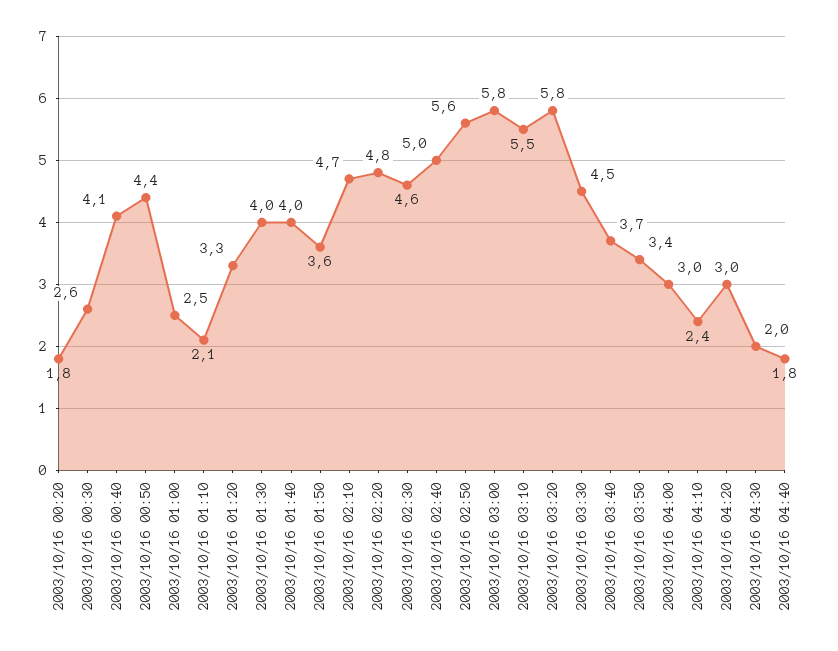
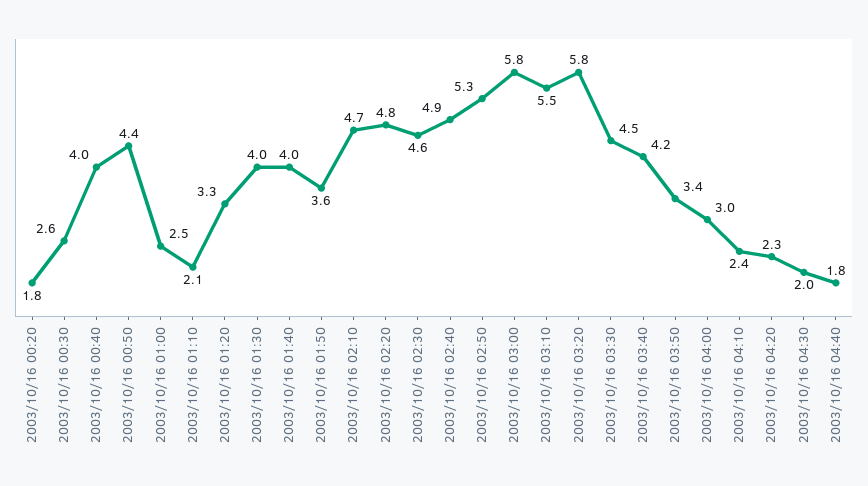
2003/10/16 00:40: 4.1 -> 4
2003/10/16 02:40: 5 -> 4.9
2003/10/16 02:50: 5.6 -> 5.3
2003/10/16 03:40: 3.7 -> 4.2
2003/10/16 04:20: 3 -> 2.3

